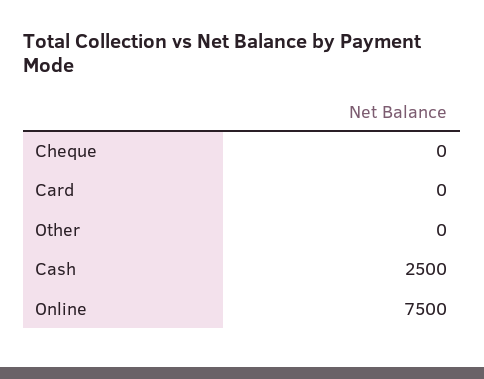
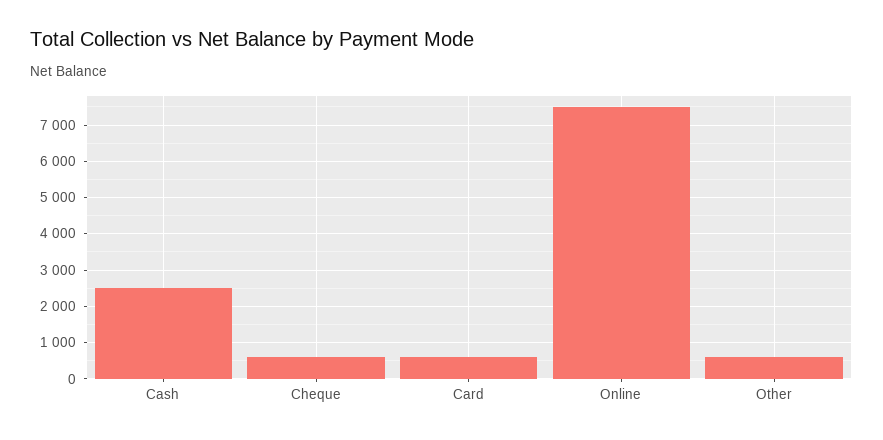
Cheque: 0 -> 600
Card: 0 -> 600
Other: 0 -> 600

